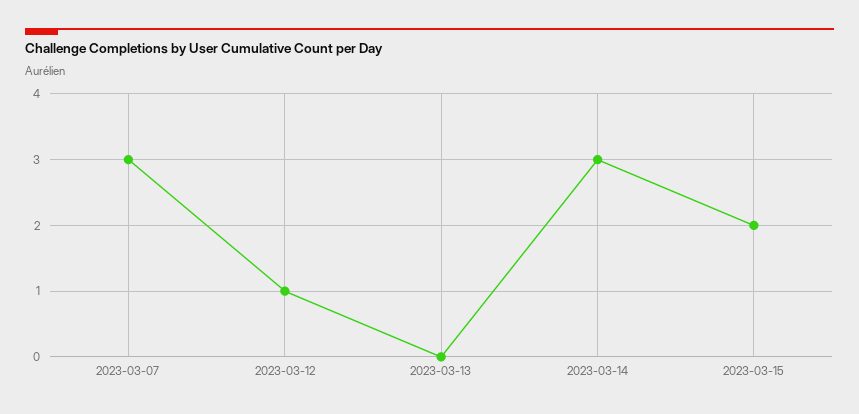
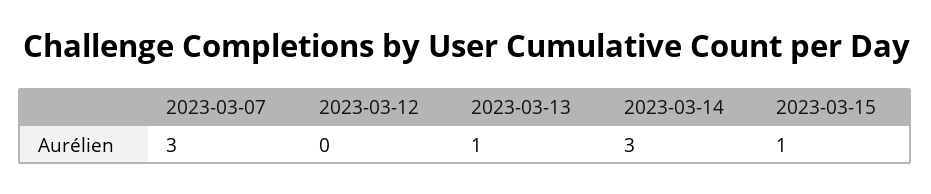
2023-03-12: 1 -> 0
2023-03-13: 0 -> 1
2023-03-15: 2 -> 1

